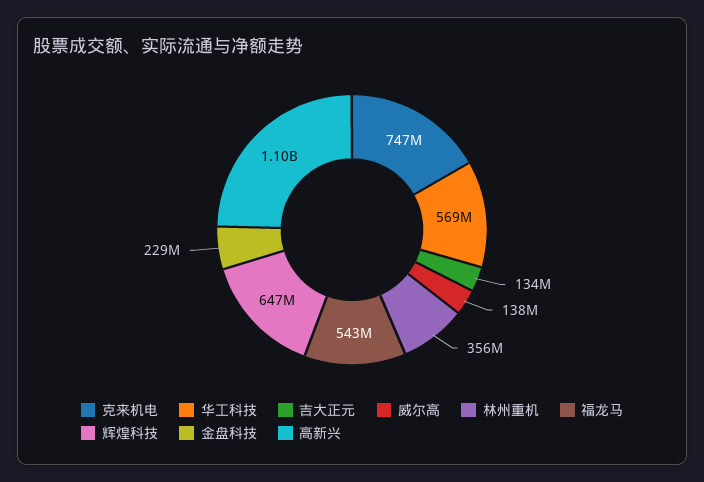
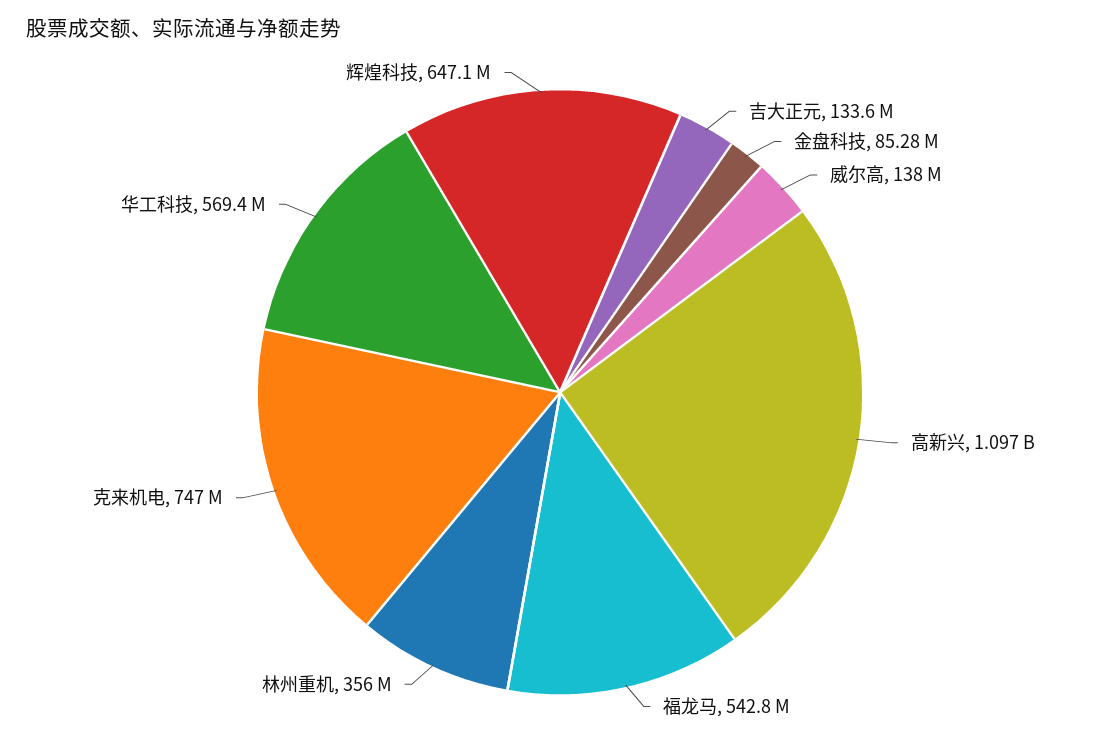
金盘科技: 229000000 -> 85280000

